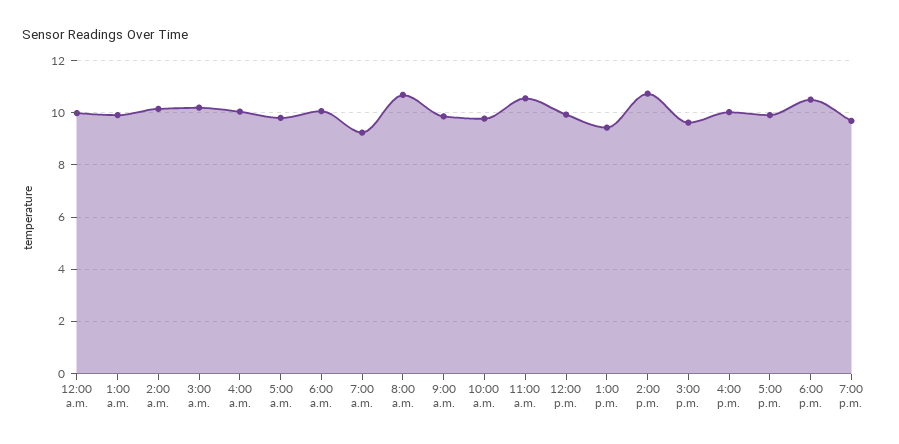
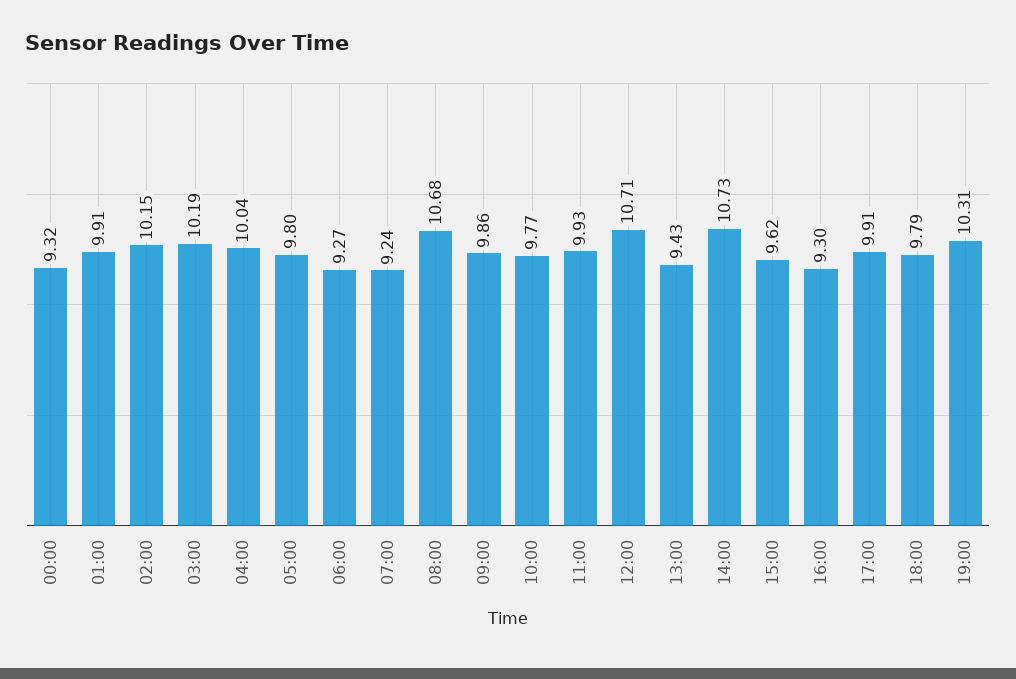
12:00 a.m.: 10 -> 9.32
6:00 a.m.: 10 -> 9.27
11:00 a.m.: 10.5 -> 9.93
12:00 p.m.: 10 -> 10.71
4:00 p.m.: 10 -> 9.3
6:00 p.m.: 10.5 -> 9.79
7:00 p.m.: 9.75 -> 10.31

